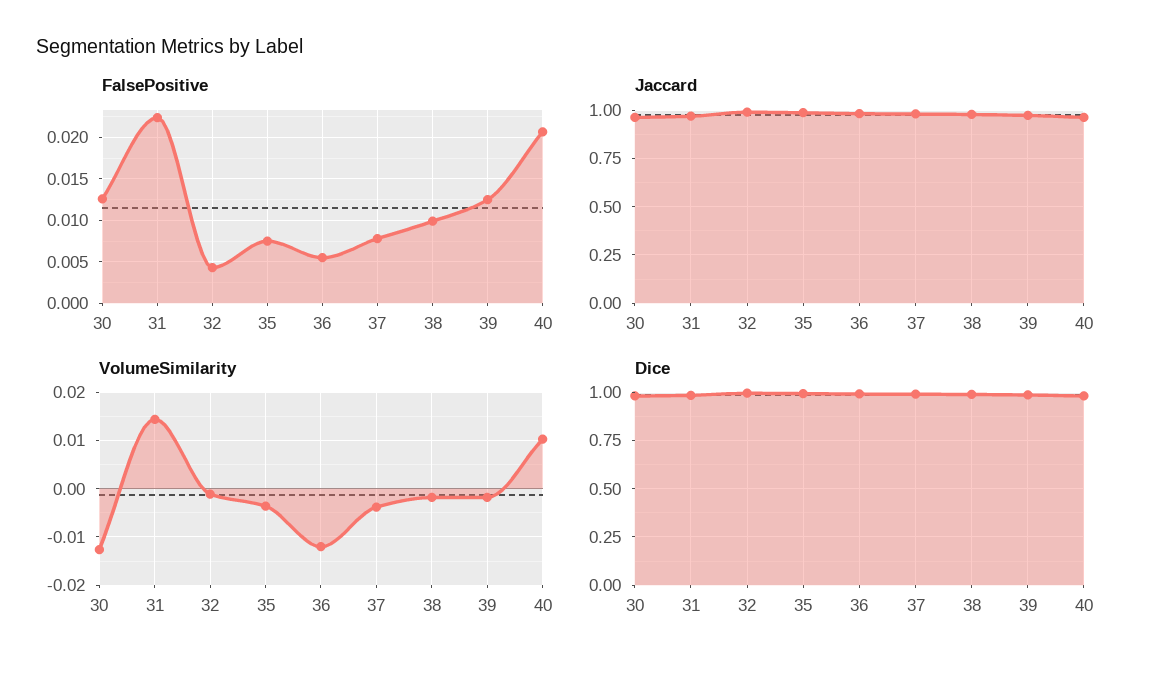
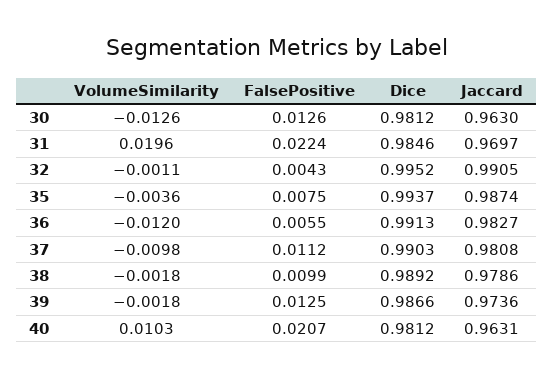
FalsePositive, 37: 0.008 -> 0.0112
VolumeSimilarity, 31: 0.014 -> 0.0196
VolumeSimilarity, 37: -0.004 -> -0.0098

